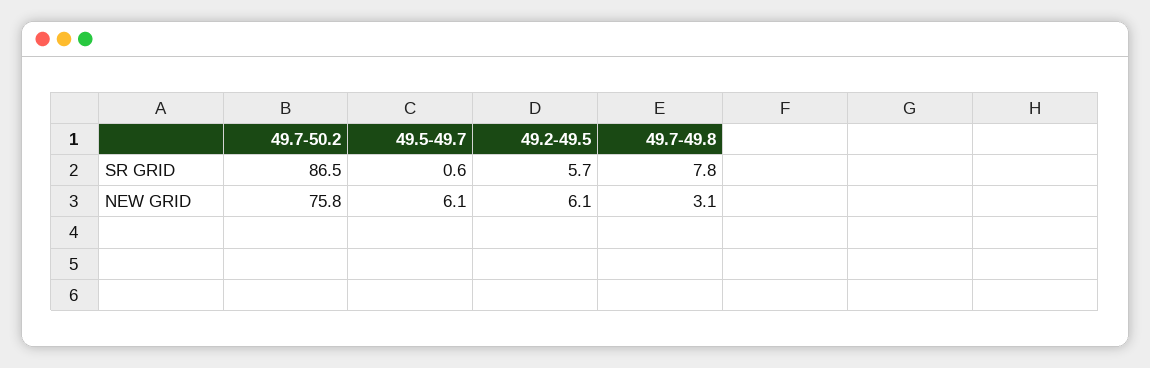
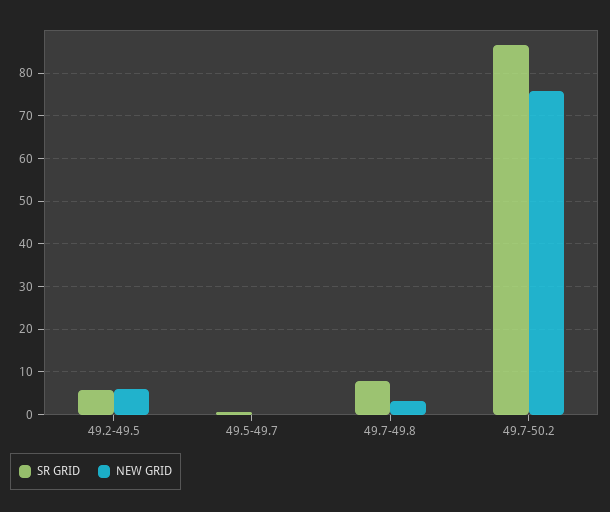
NEW GRID, 49.5-49.7: 6.1 -> 0

